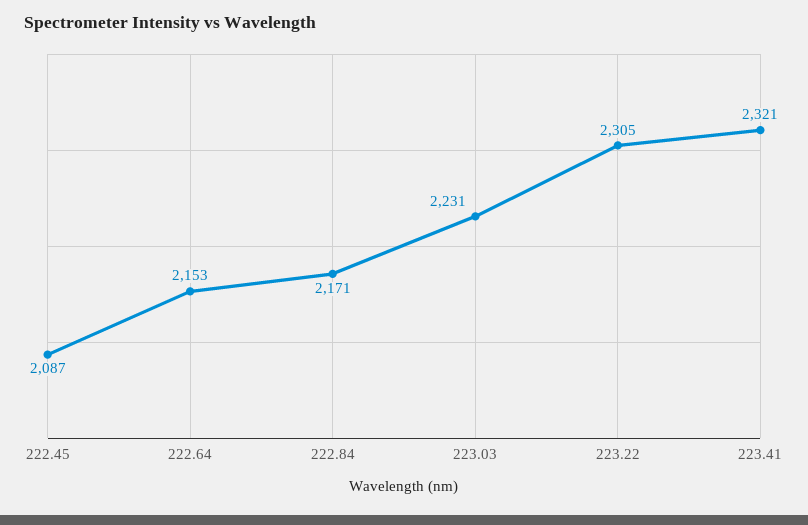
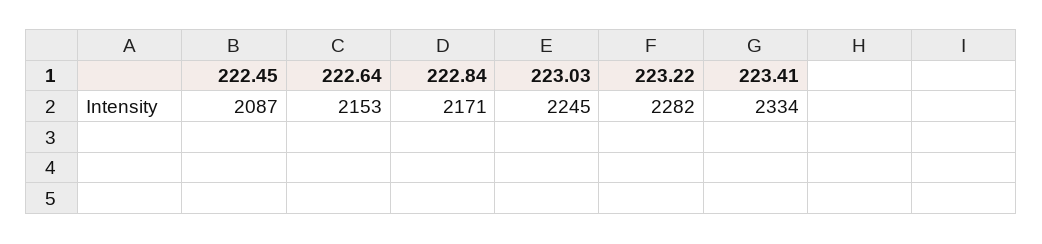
223.03: 2231 -> 2245
223.22: 2305 -> 2282
223.41: 2321 -> 2334

